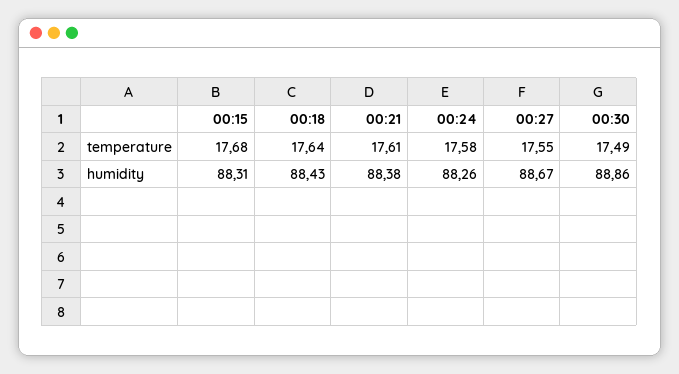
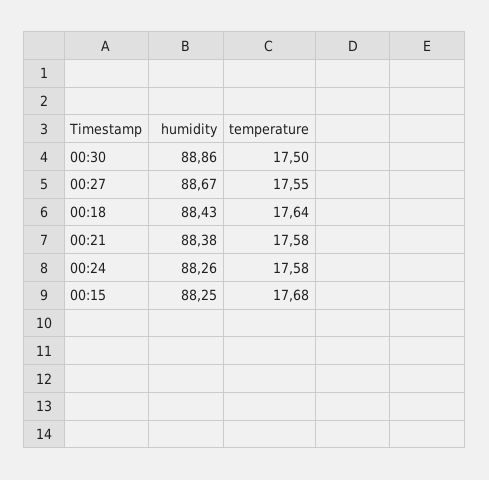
00:21, temperature: 17.61 -> 17.58
00:30, temperature: 17.49 -> 17.5
00:15, humidity: 88.31 -> 88.25

